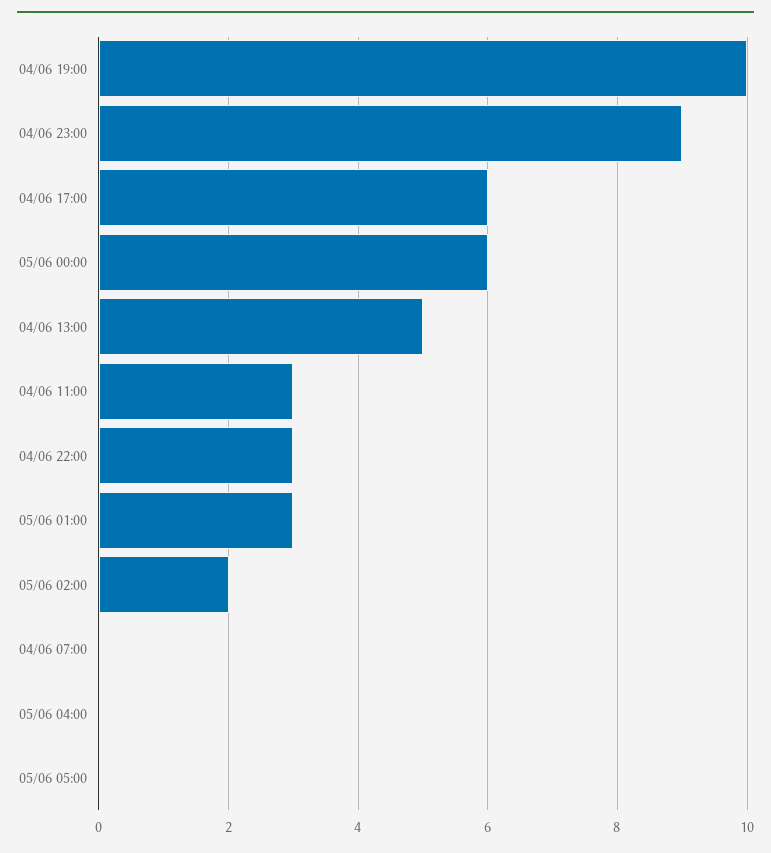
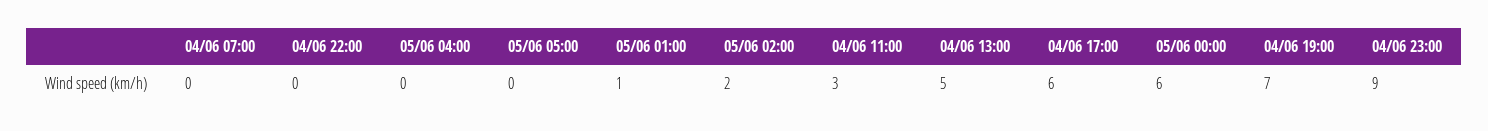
04/06 19:00: 10 -> 7
04/06 22:00: 3 -> 0
05/06 01:00: 3 -> 1

